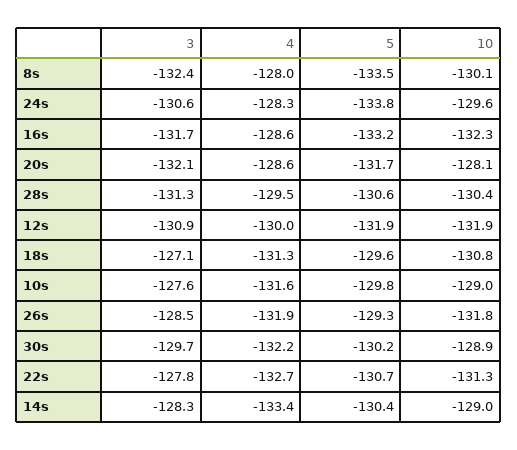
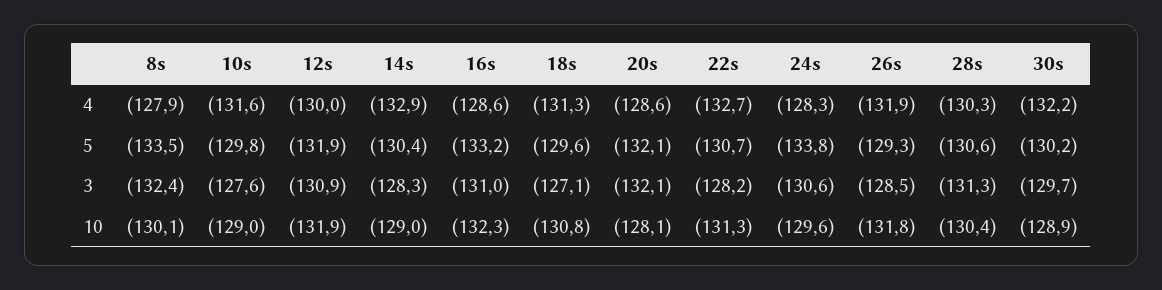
4, 8s: -128 -> -127.9
3, 16s: -131.7 -> -131
5, 20s: -131.7 -> -132.1
4, 28s: -129.5 -> -130.3
3, 22s: -127.8 -> -128.2
4, 14s: -133.4 -> -132.9

